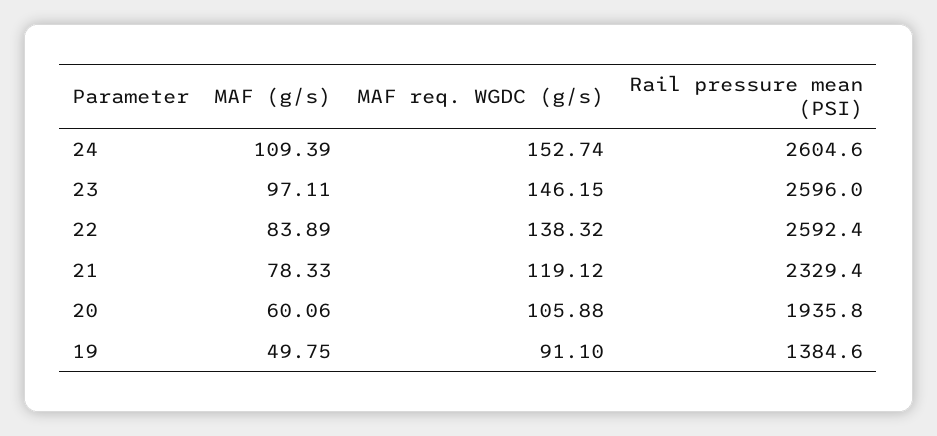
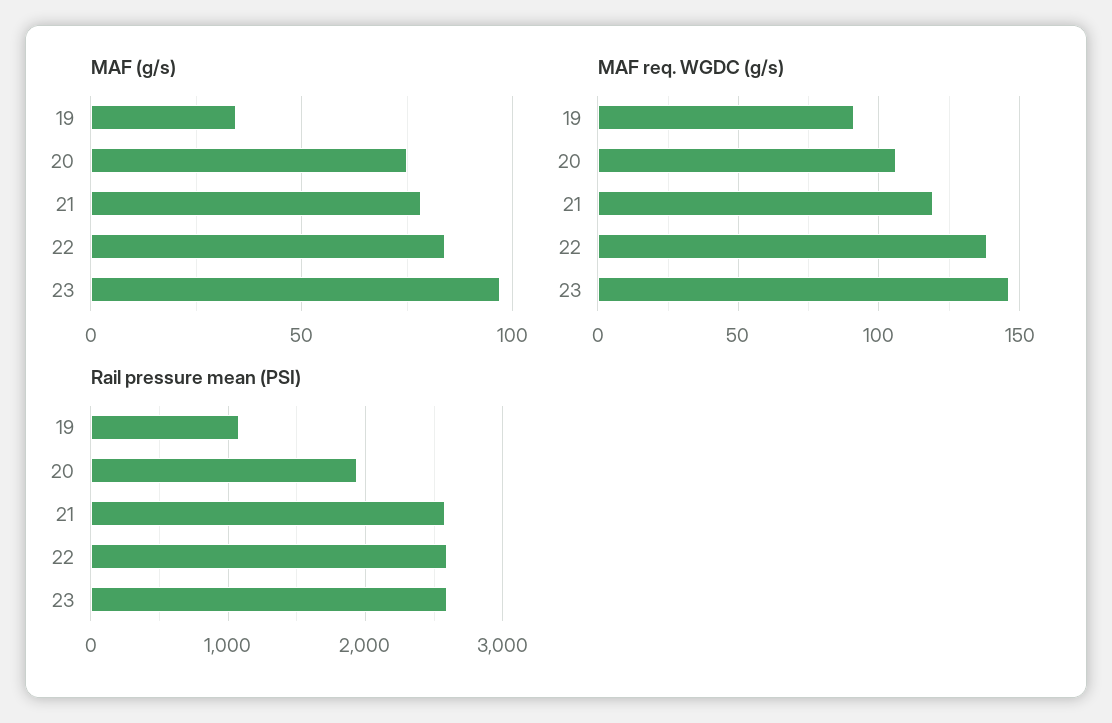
MAF (g/s), 24: 109.39 -> none
MAF req. WGDC (g/s), 24: 152.74 -> none
Rail pressure mean (PSI), 24: 2604.6 -> none
Rail pressure mean (PSI), 21: 2329.4 -> 2600
MAF (g/s), 20: 60.06 -> 75
MAF (g/s), 19: 49.75 -> 35
Rail pressure mean (PSI), 19: 1384.6 -> 1100

